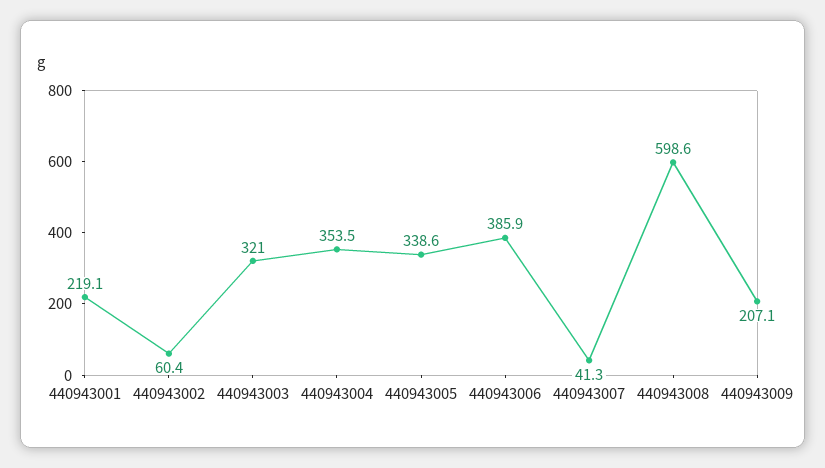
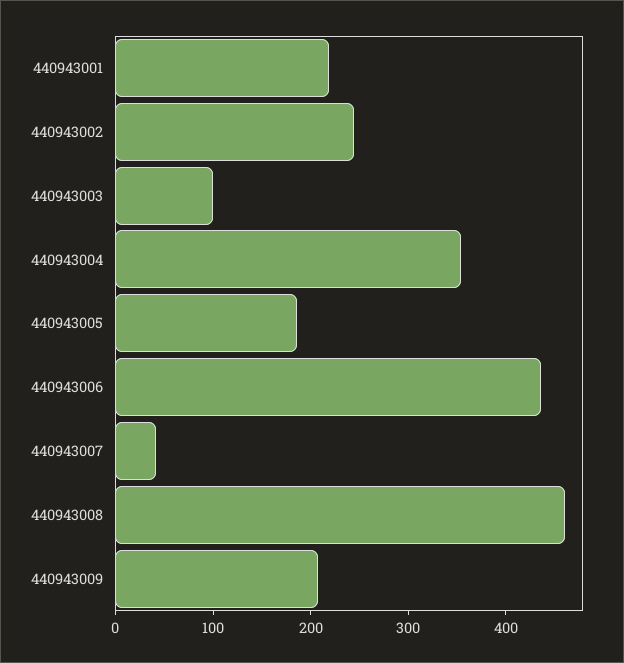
440943002: 60.4 -> 240
440943003: 321 -> 100
440943005: 338.6 -> 180
440943006: 385.9 -> 440
440943008: 598.6 -> 460

